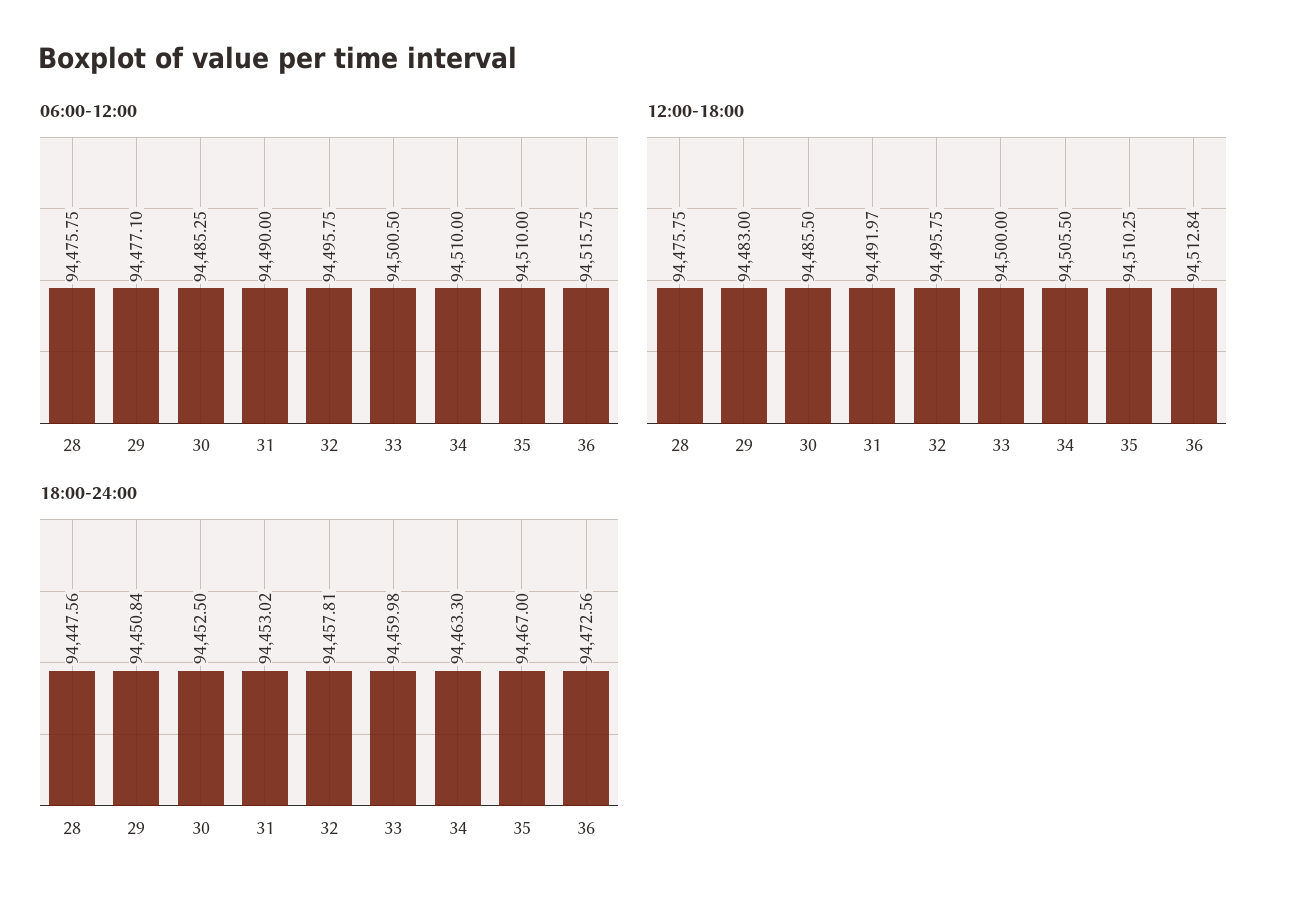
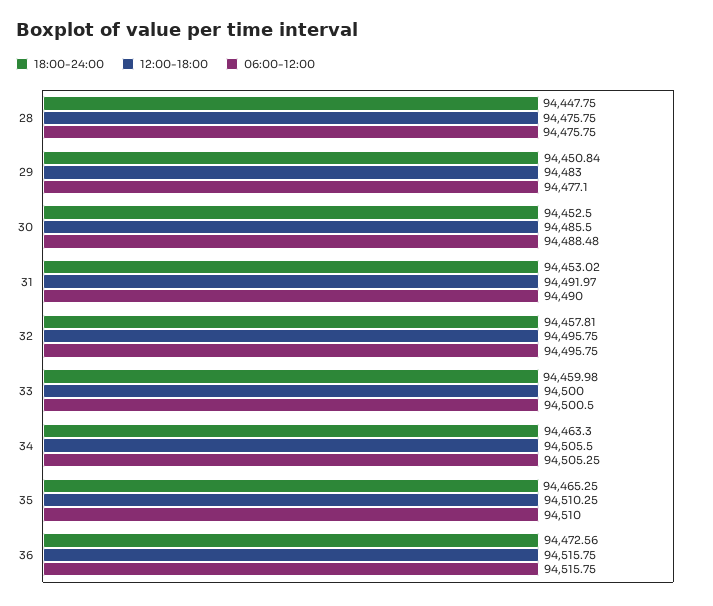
06:00-12:00, 30: 94485.25 -> 94488.48
06:00-12:00, 34: 94510 -> 94505.25
12:00-18:00, 36: 94512.84 -> 94515.75
18:00-24:00, 28: 94447.56 -> 94447.75
18:00-24:00, 35: 94467 -> 94465.25

